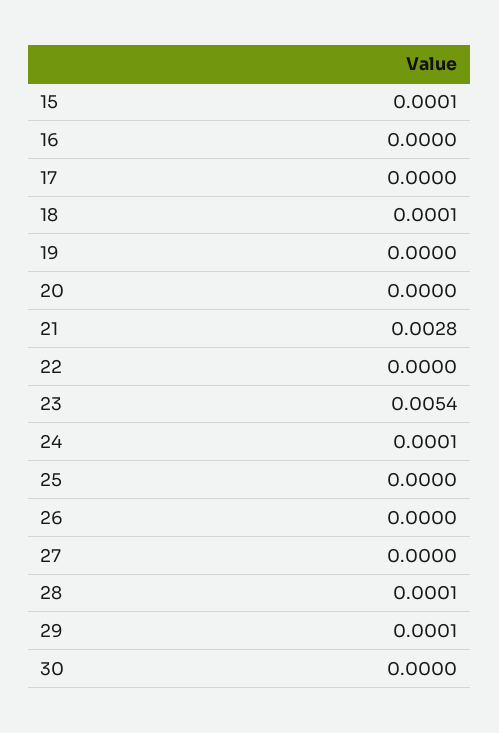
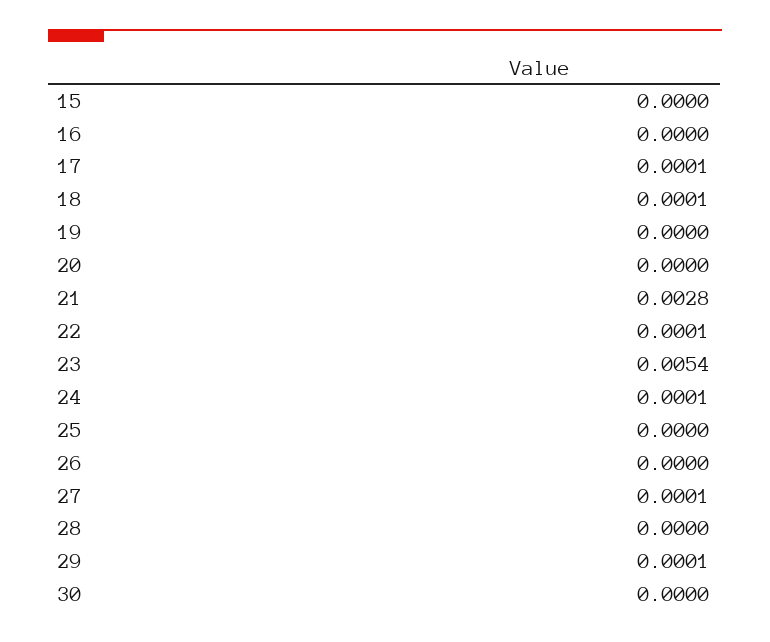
15: 0.0001 -> 0
17: 0 -> 0.0001
22: 0 -> 0.0001
27: 0 -> 0.0001
28: 0.0001 -> 0

